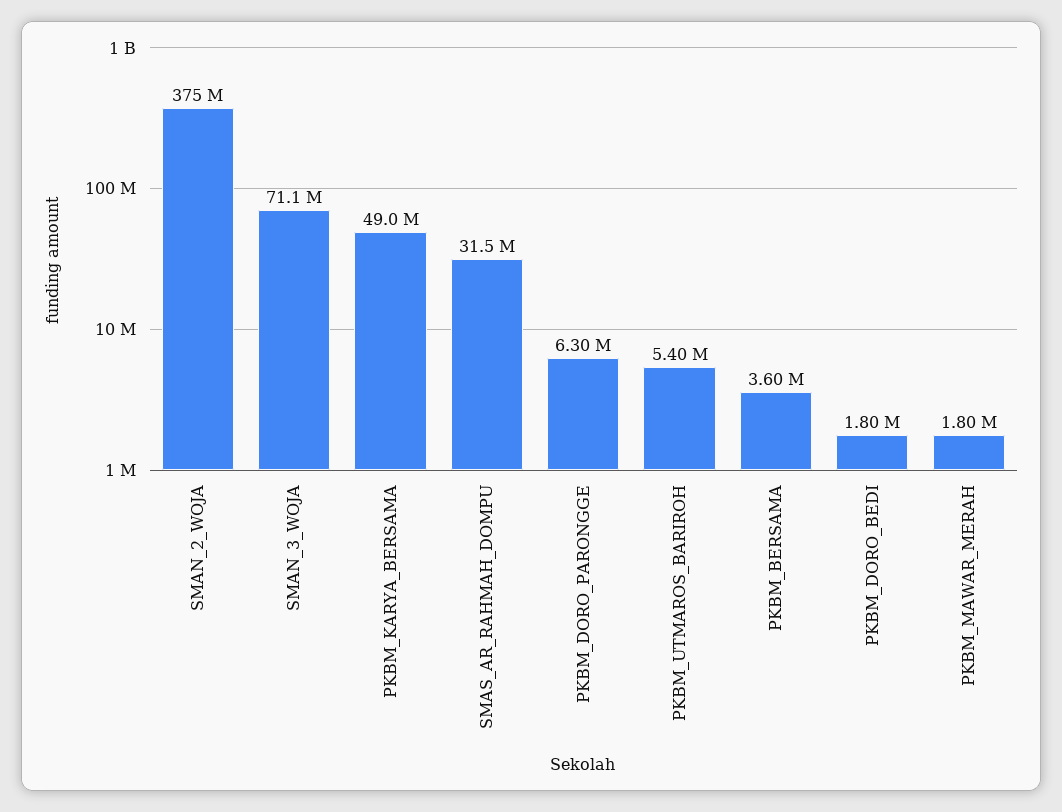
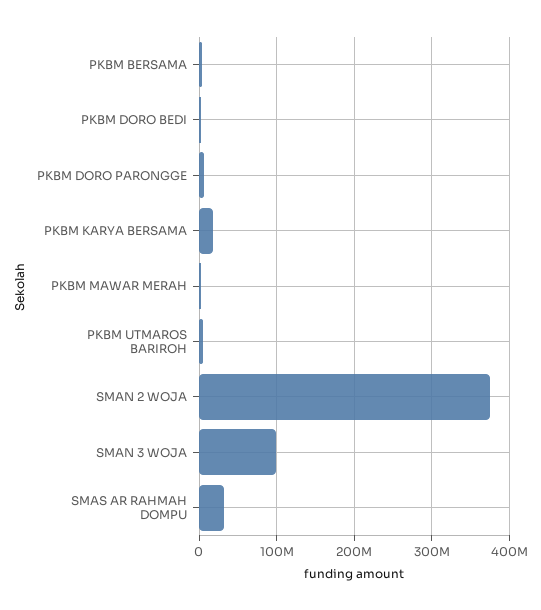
SMAN_3_WOJA: 71100000 -> 100000000
PKBM_KARYA_BERSAMA: 49000000 -> 20000000

